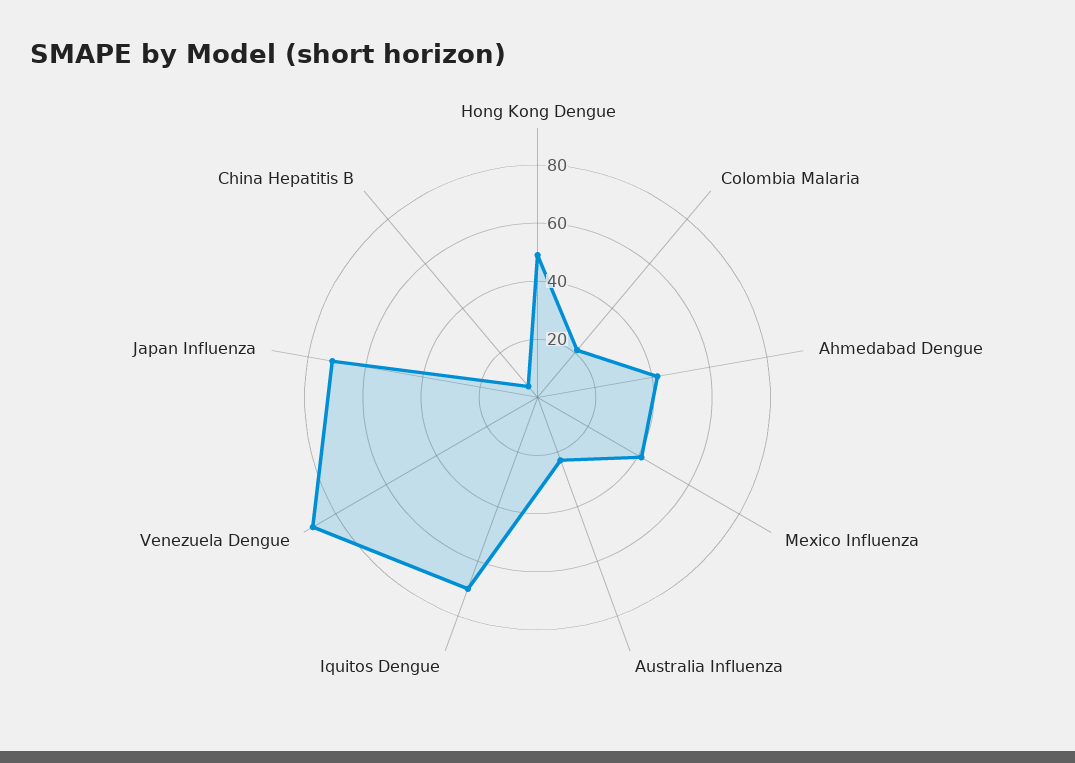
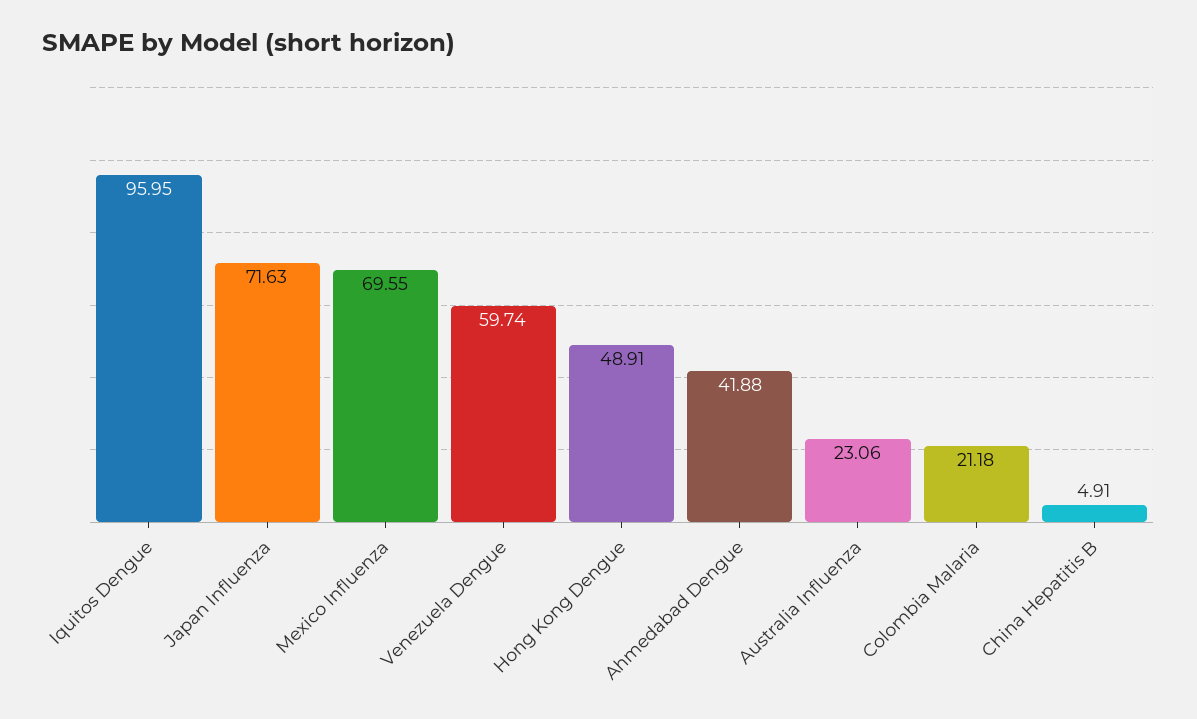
Mexico Influenza: 40 -> 69.55
Iquitos Dengue: 70 -> 95.95
Venezuela Dengue: 90 -> 59.74

